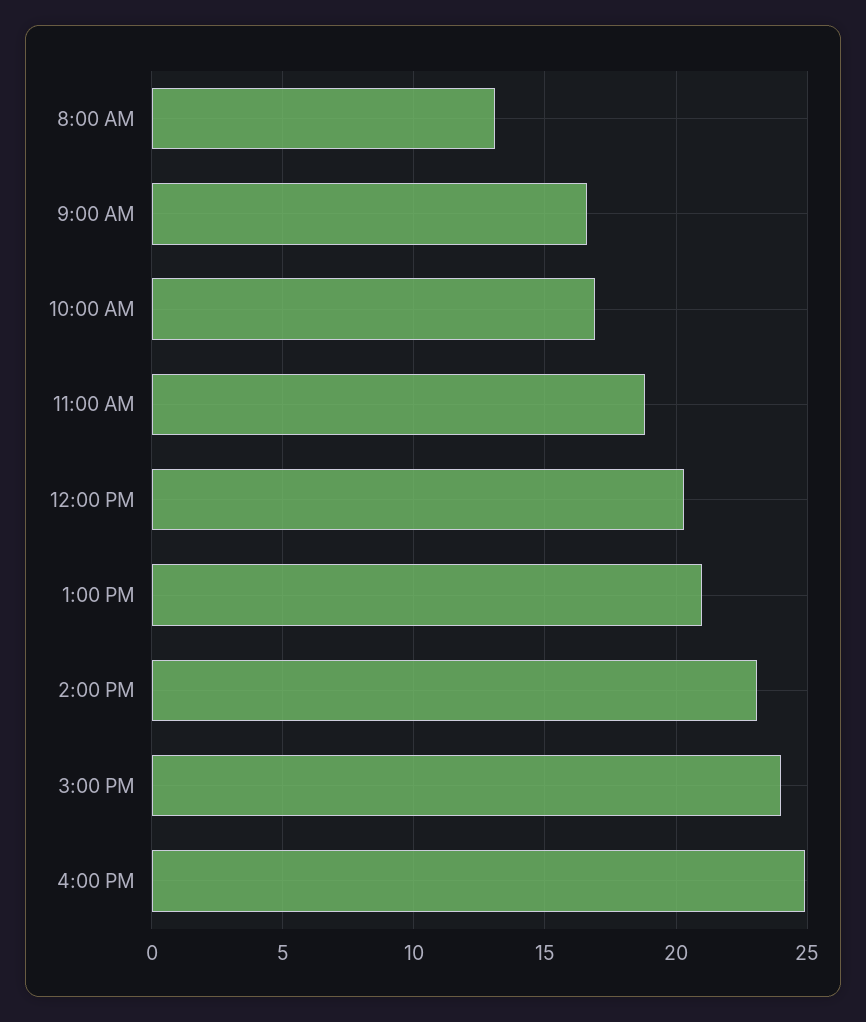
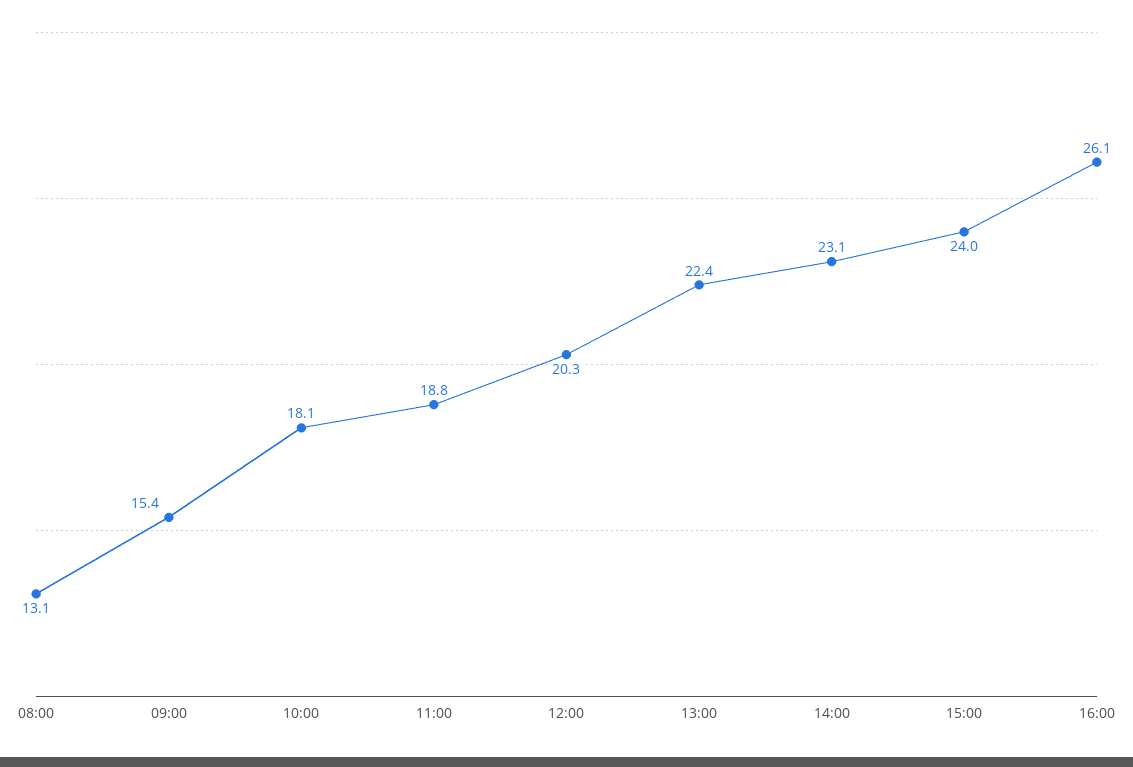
9:00 AM: 16.5 -> 15.4
10:00 AM: 17 -> 18.1
1:00 PM: 21 -> 22.4
4:00 PM: 25 -> 26.1

